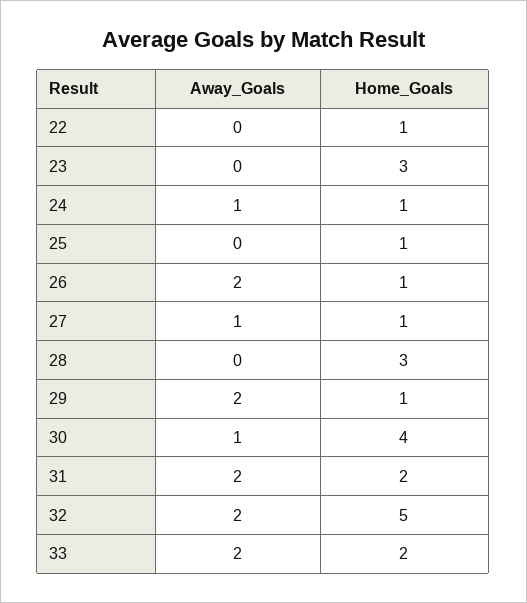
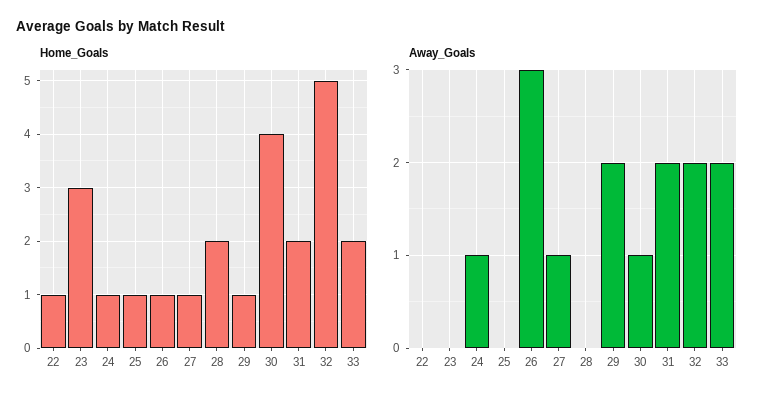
Away_Goals, 26: 2 -> 3
Home_Goals, 28: 3 -> 2

